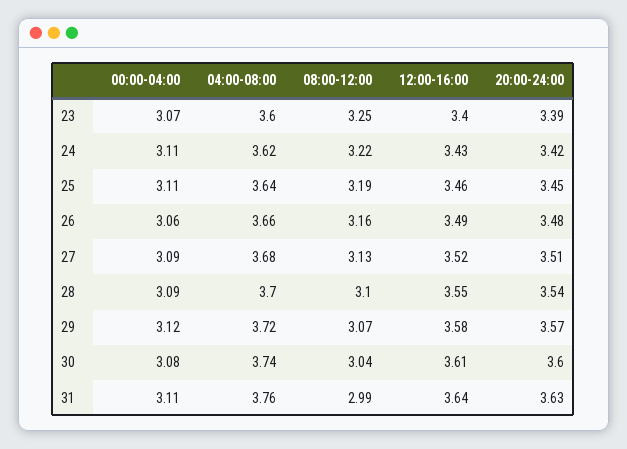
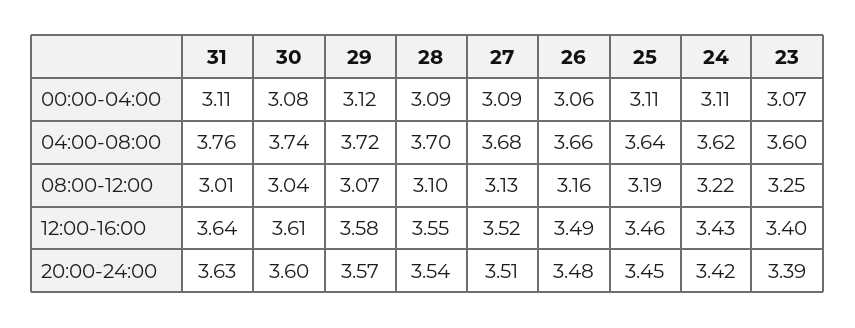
08:00-12:00, 31: 2.99 -> 3.01

